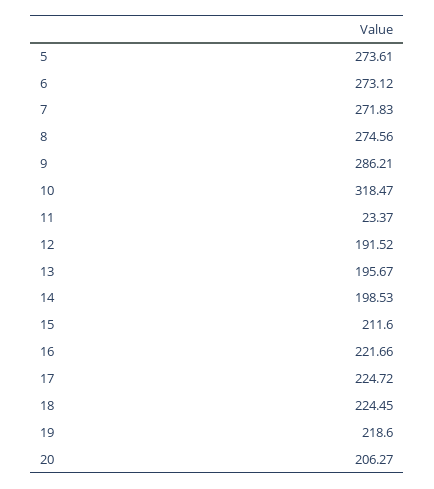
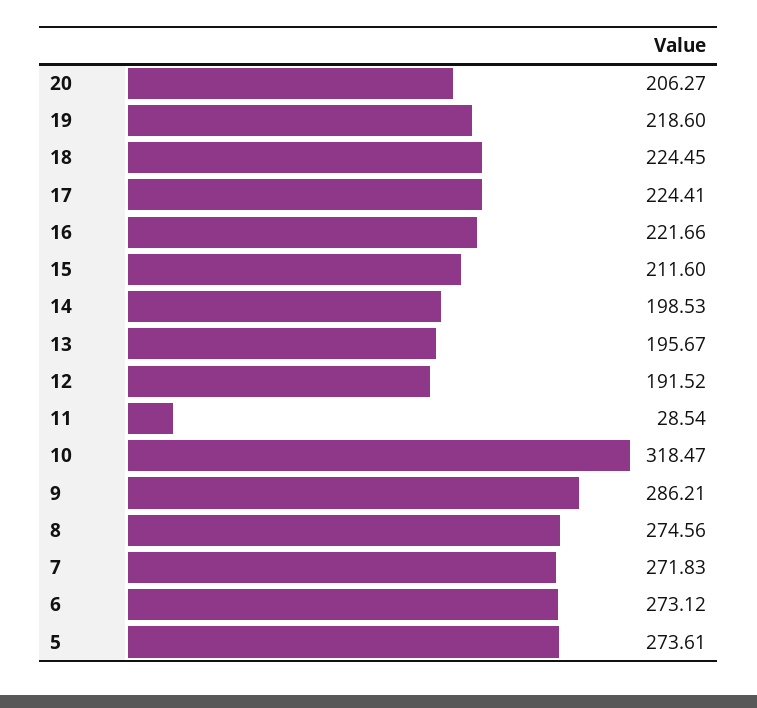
11: 23.37 -> 28.54
17: 224.72 -> 224.41

